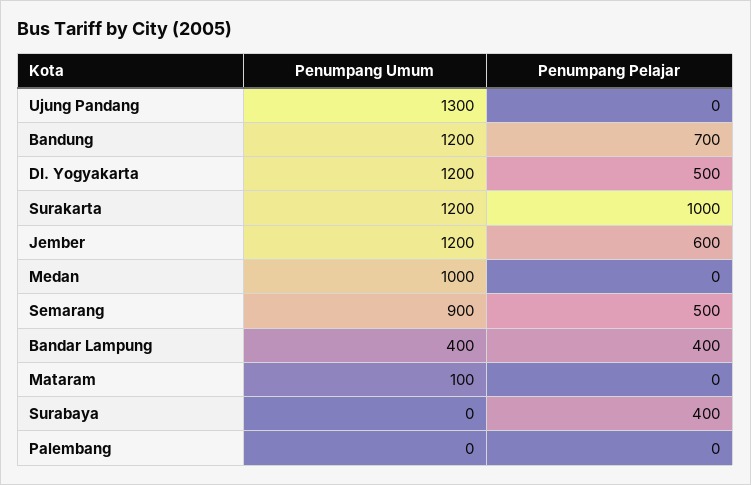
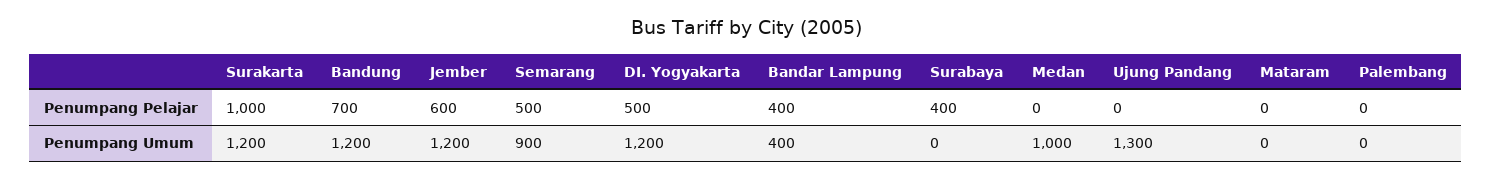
Penumpang Umum, Mataram: 100 -> 0

